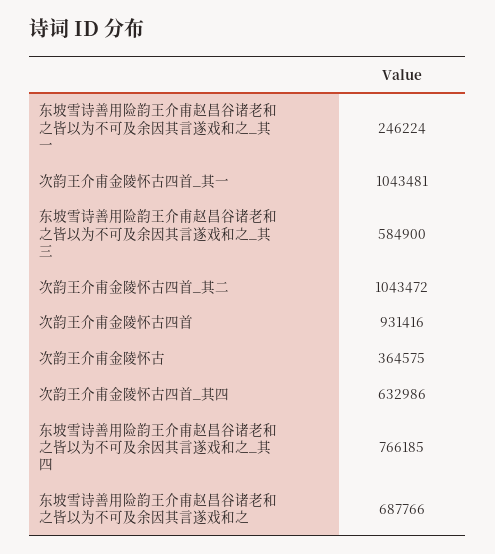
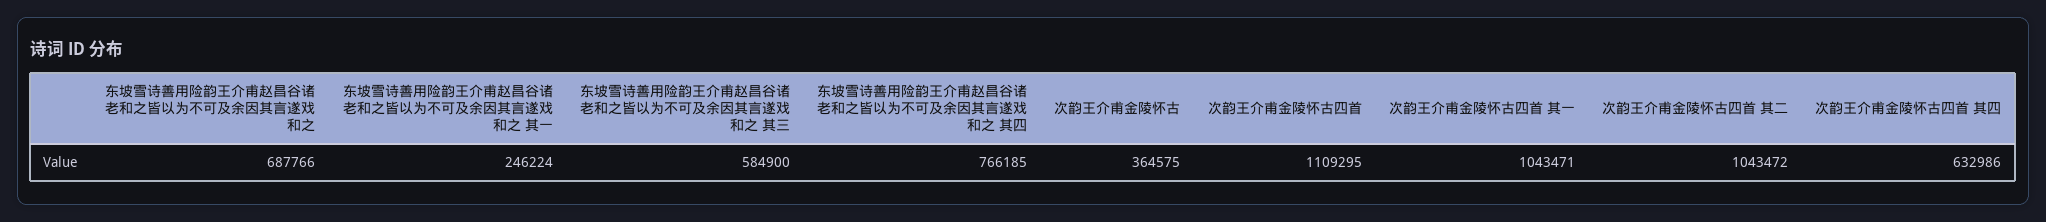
次韵王介甫金陵怀古四首_其一: 1043481 -> 1043471
次韵王介甫金陵怀古四首: 931416 -> 1109295

